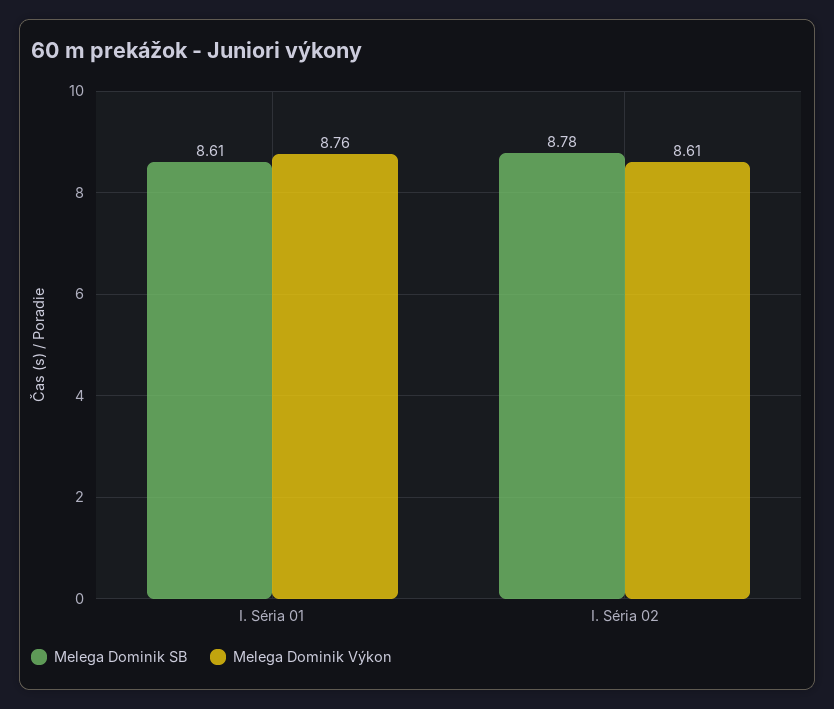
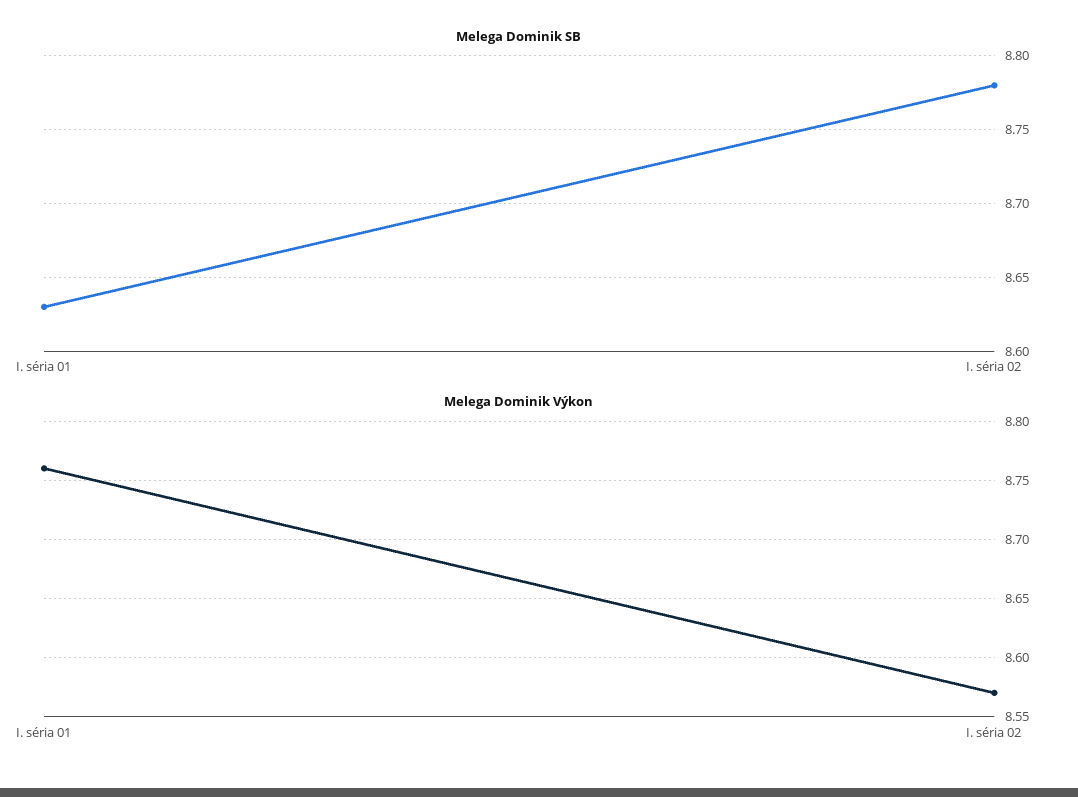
Melega Dominik SB, I. Séria 01: 8.61 -> 8.63
Melega Dominik Výkon, I. Séria 02: 8.61 -> 8.57

